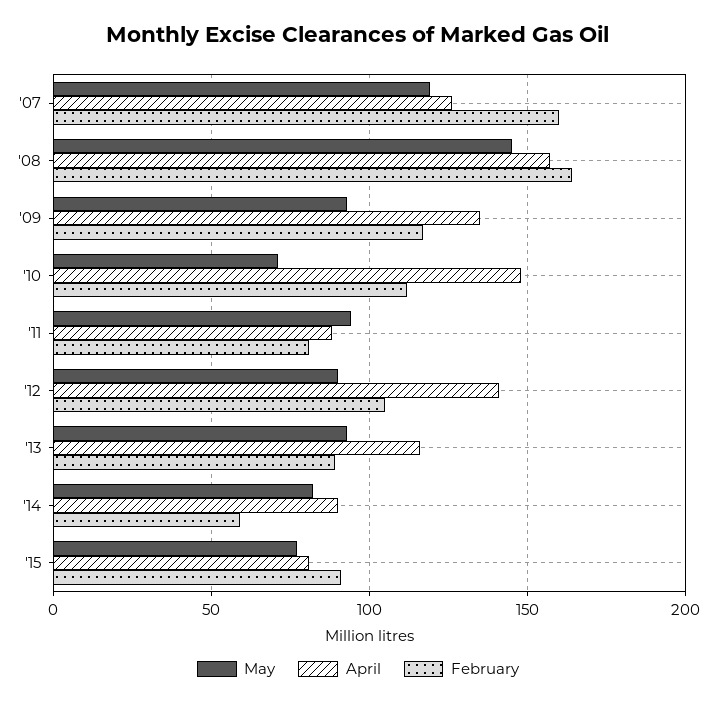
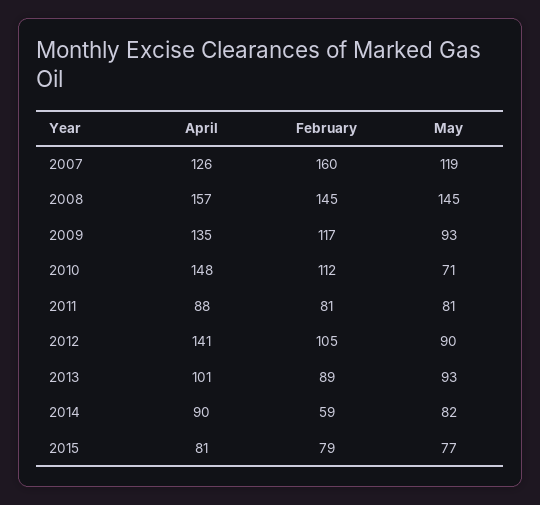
February, '08: 165 -> 145
May, '11: 95 -> 81
April, '13: 115 -> 101
February, '15: 90 -> 79

